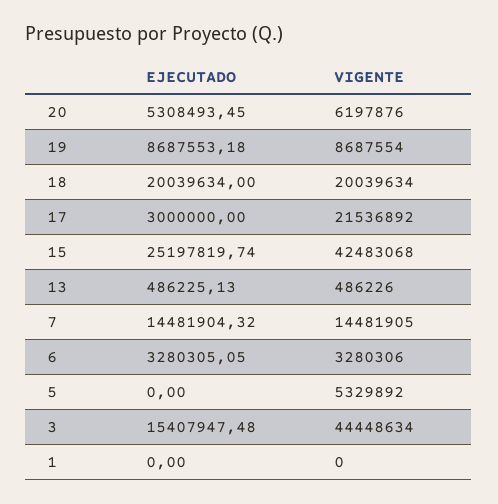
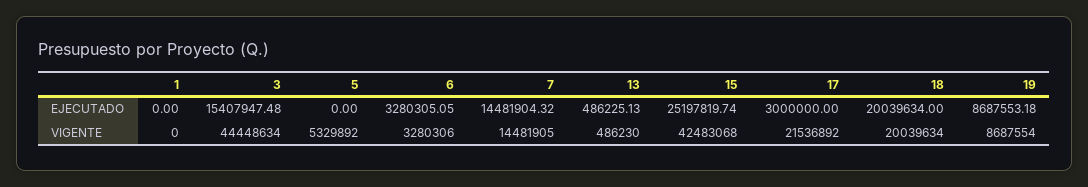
EJECUTADO, 20: 5308493.45 -> none
VIGENTE, 20: 6197876 -> none
VIGENTE, 13: 486226 -> 486230

